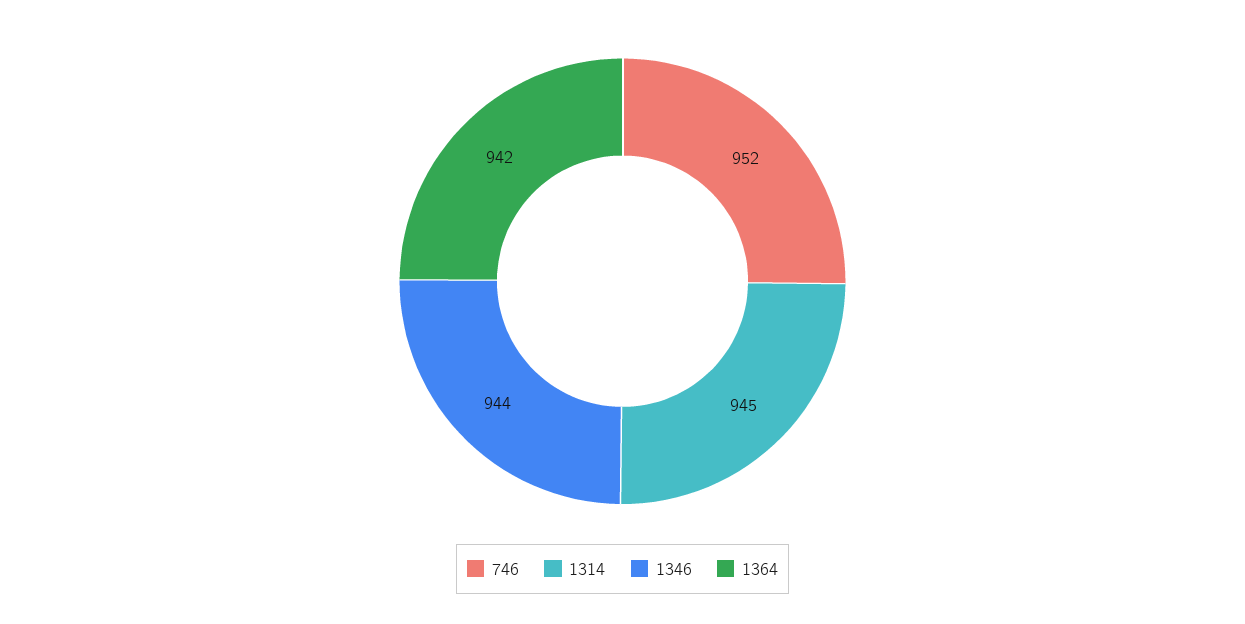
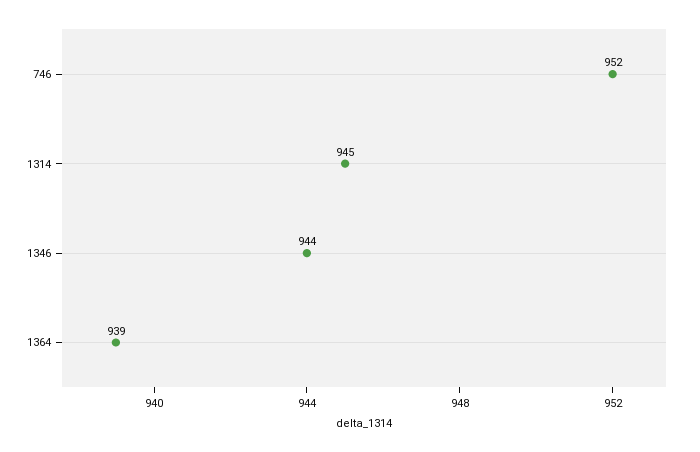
1364: 942 -> 939

